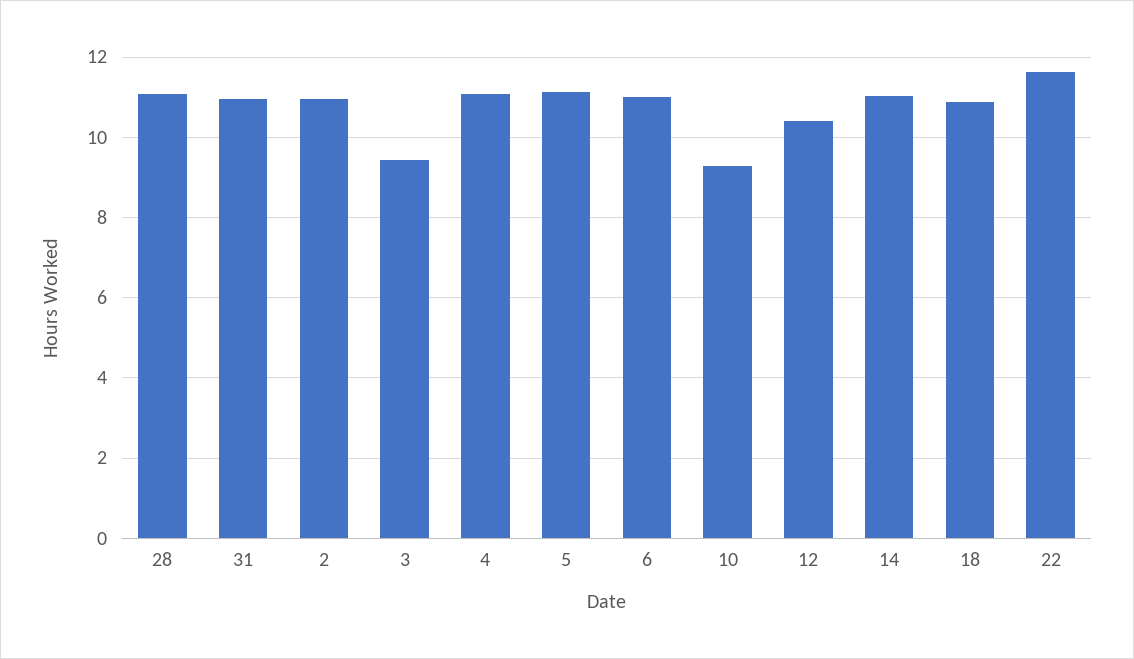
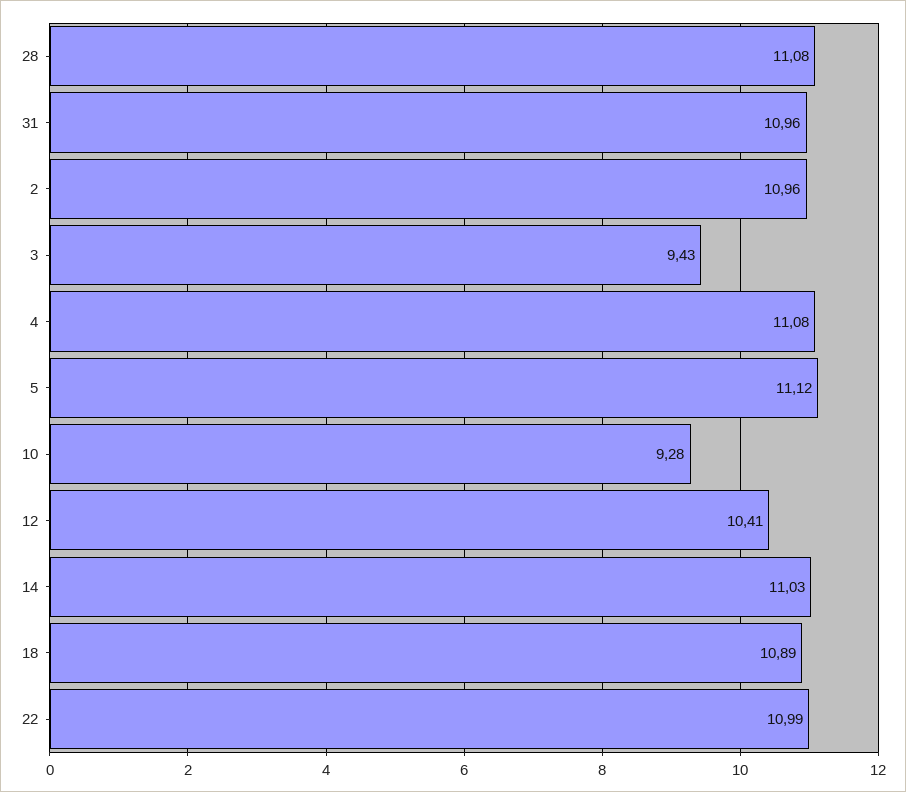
6: 11 -> none
22: 11.6 -> 10.99

